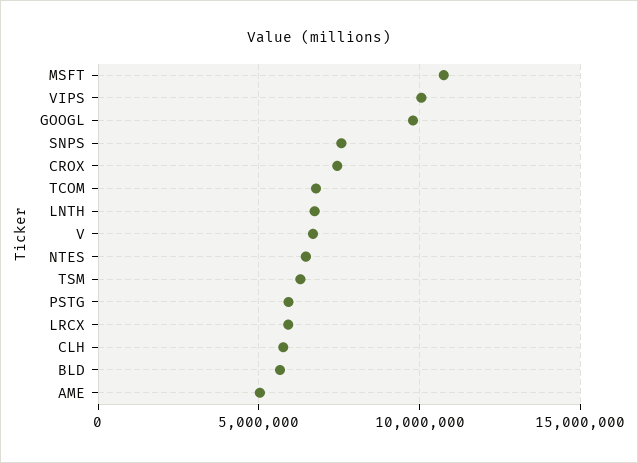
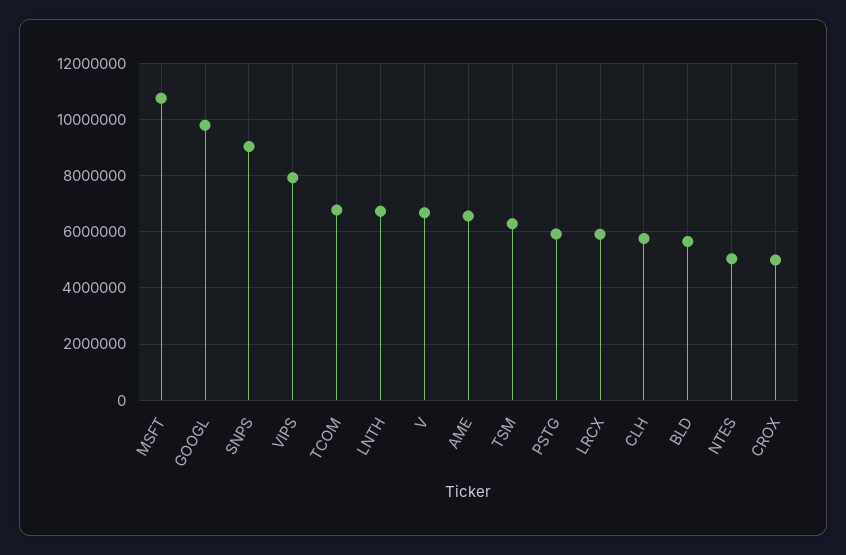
VIPS: 10000000 -> 8000000
SNPS: 7500000 -> 9000000
CROX: 7500000 -> 5000000
NTES: 6500000 -> 5000000
AME: 5000000 -> 6500000

